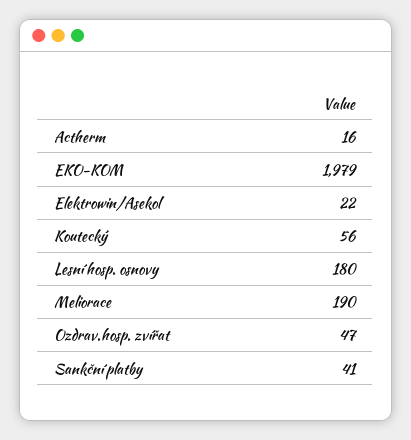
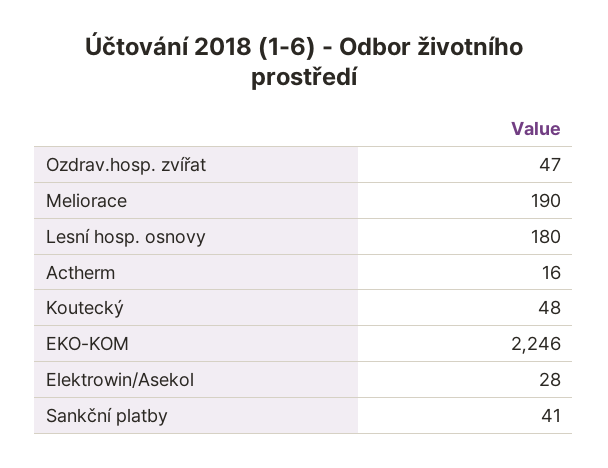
EKO-KOM: 1979 -> 2246
Elektrowin/Asekol: 22 -> 28
Koutecký: 56 -> 48

